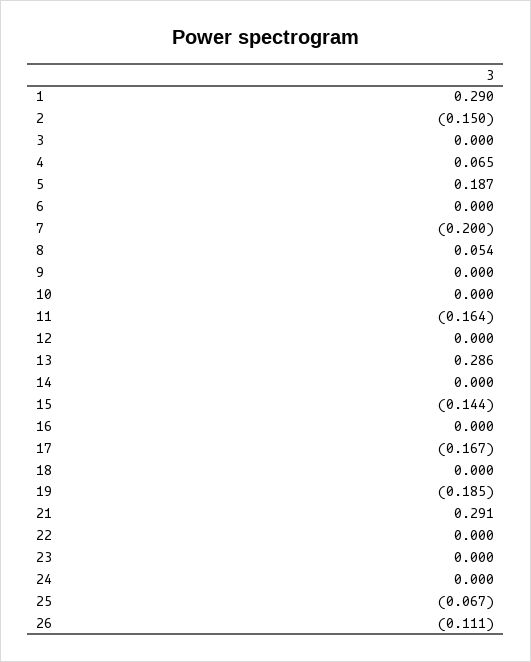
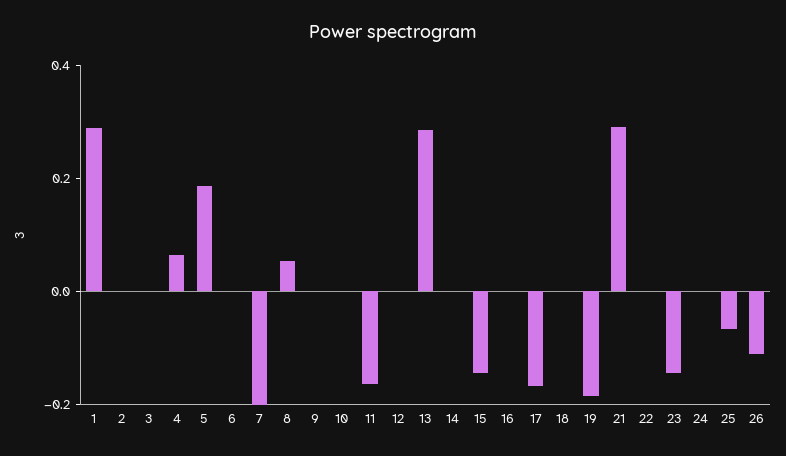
2: -0.15 -> 0
23: 0 -> -0.15

